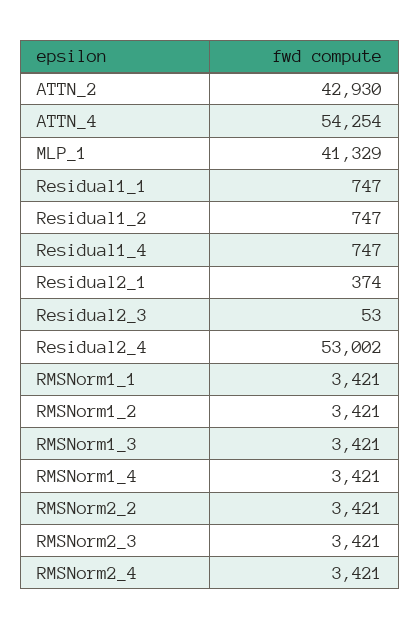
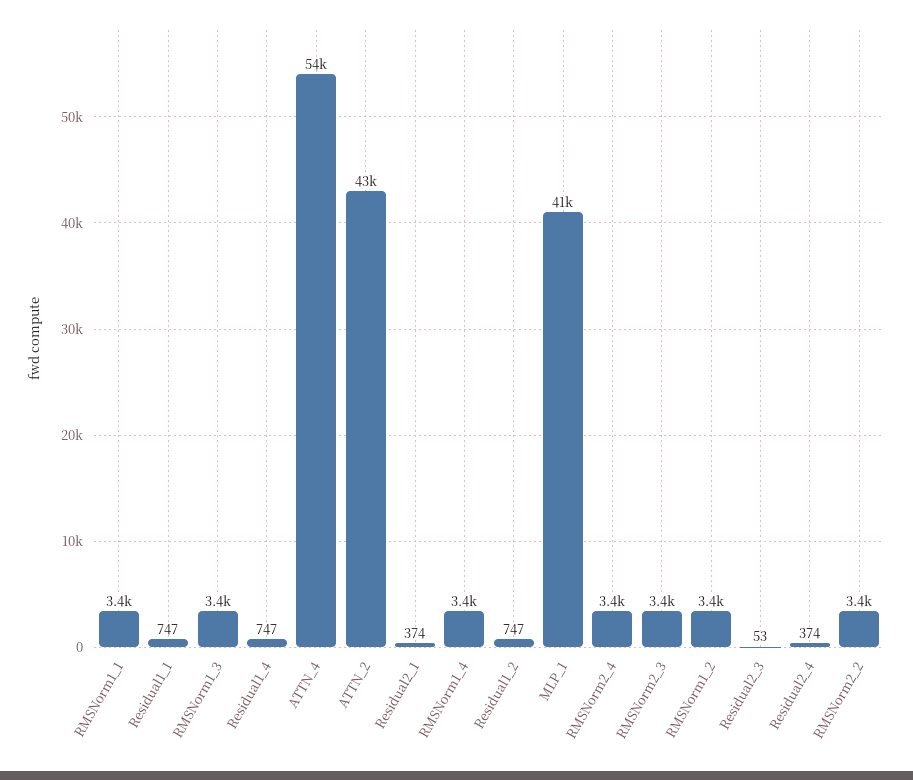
Residual2_4: 53002 -> 374

